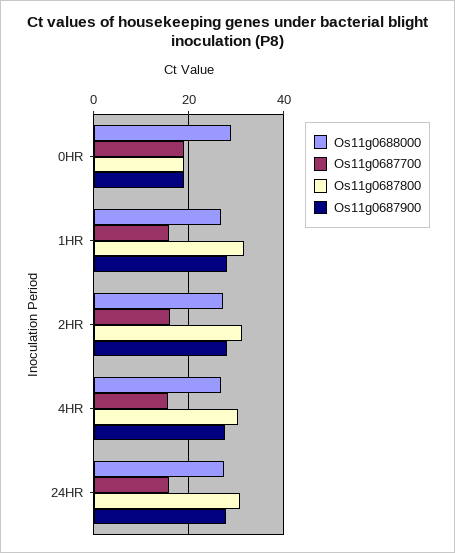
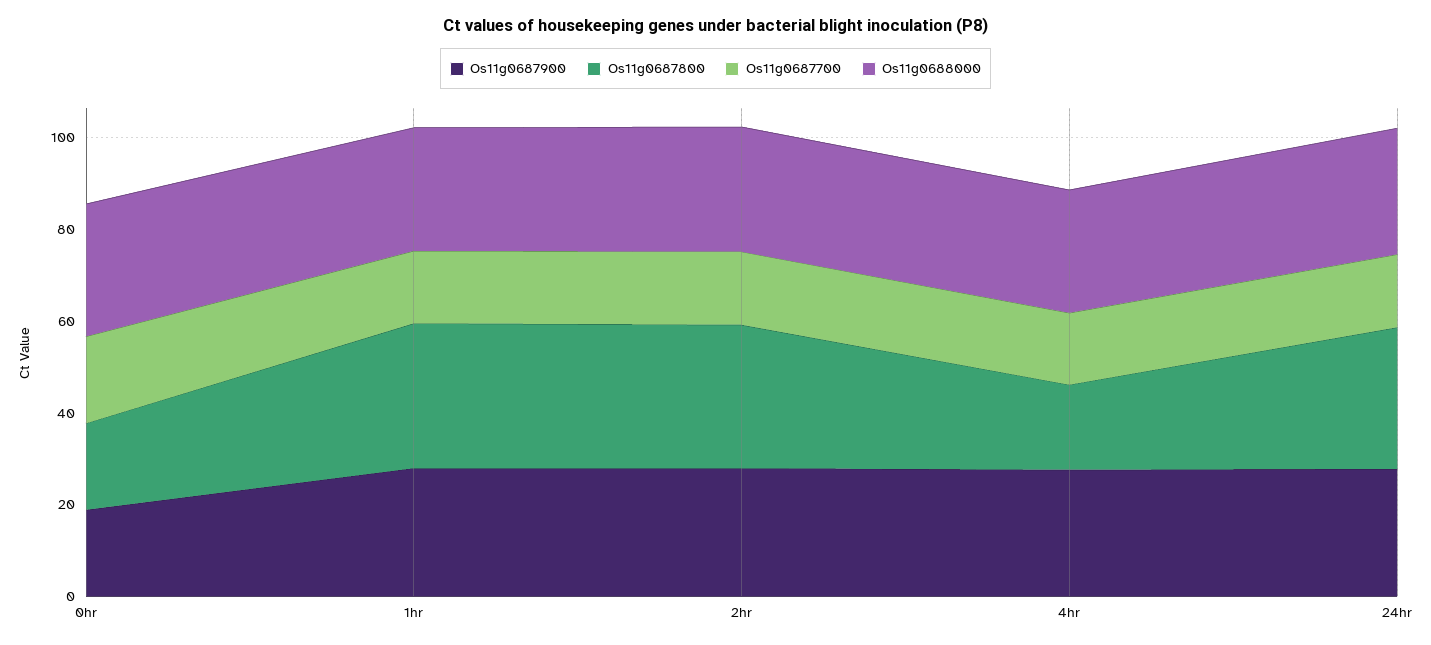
Os11g0687800, 4HR: 30 -> 20

